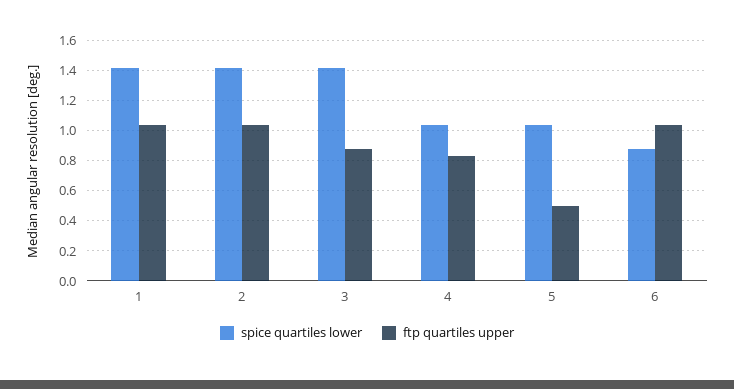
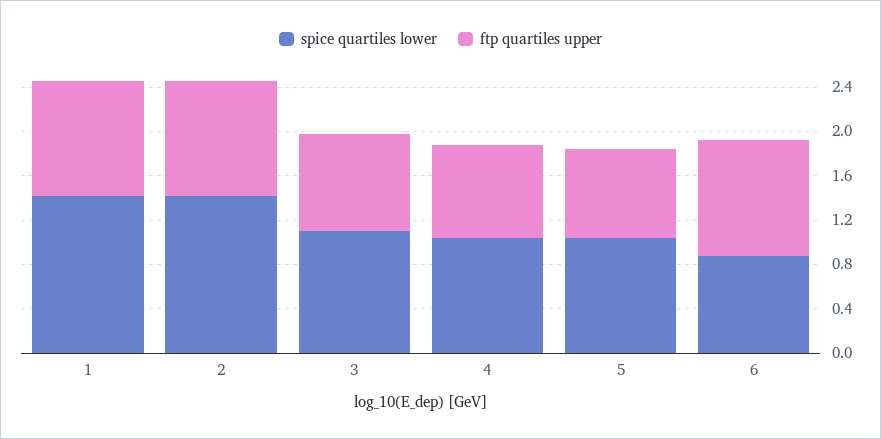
spice quartiles lower, 3: 1.4 -> 1.1
ftp quartiles upper, 5: 0.5 -> 0.8

